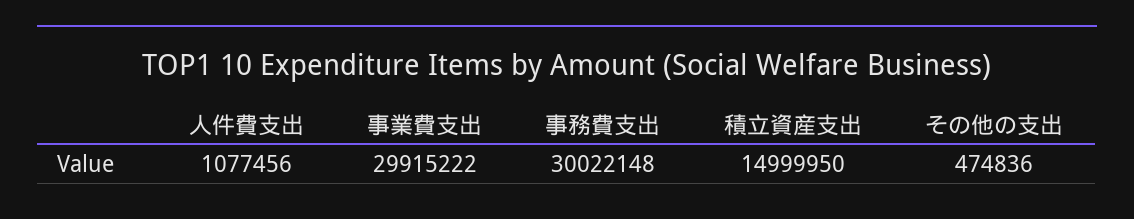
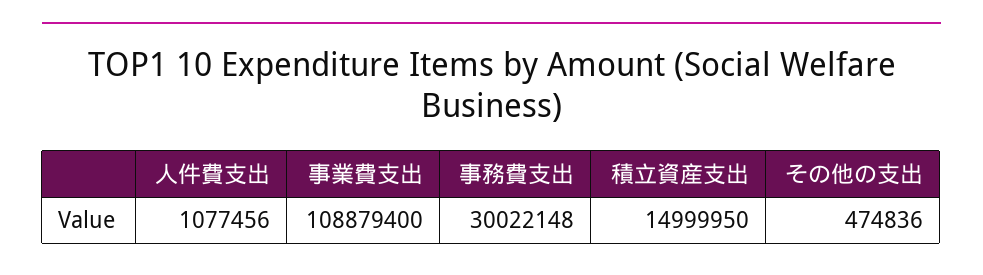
事業費支出: 29915222 -> 108879400

